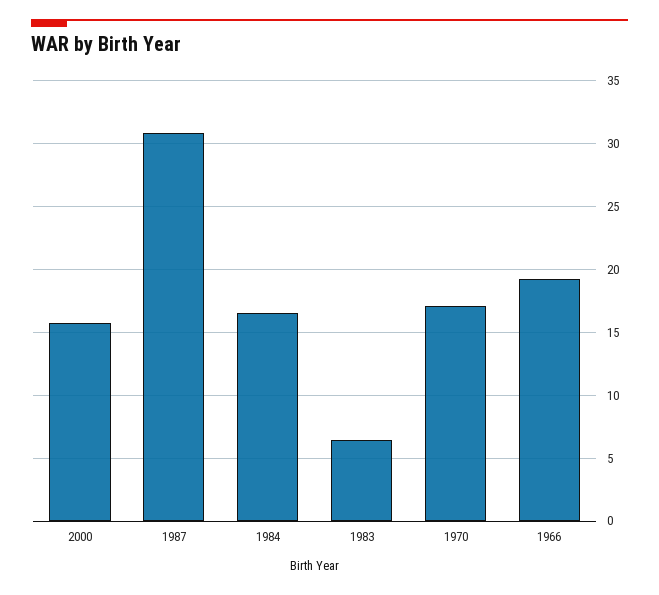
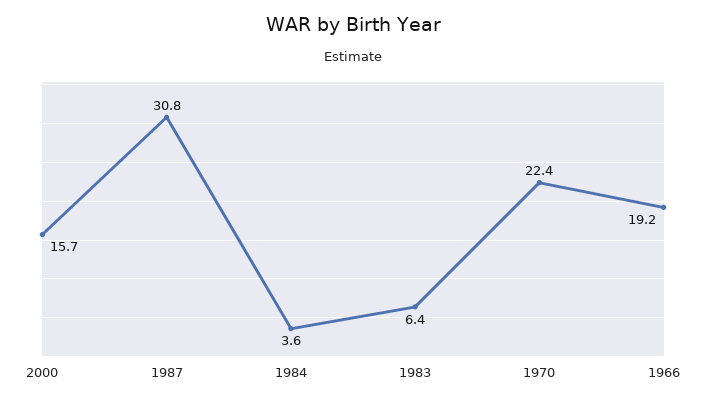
1984: 16.5 -> 3.6
1970: 17 -> 22.4

